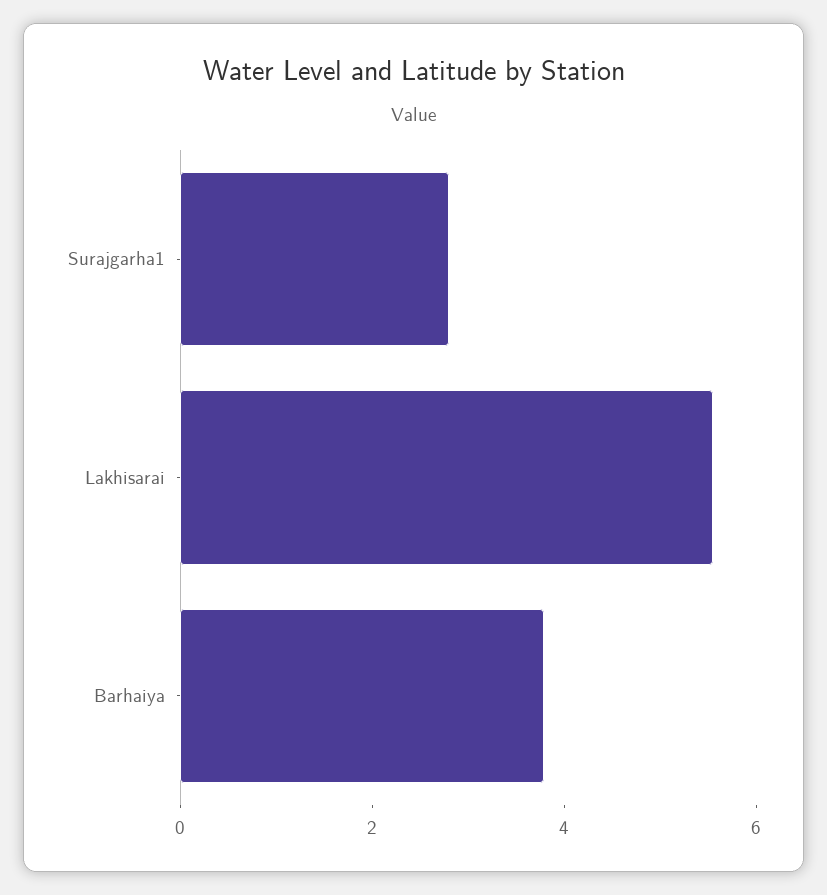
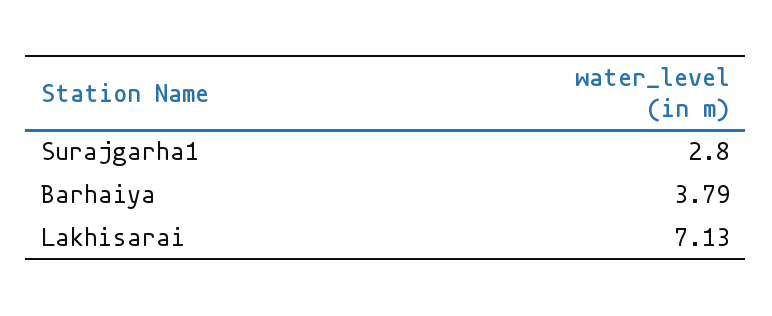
Lakhisarai: 5.5 -> 7.13

